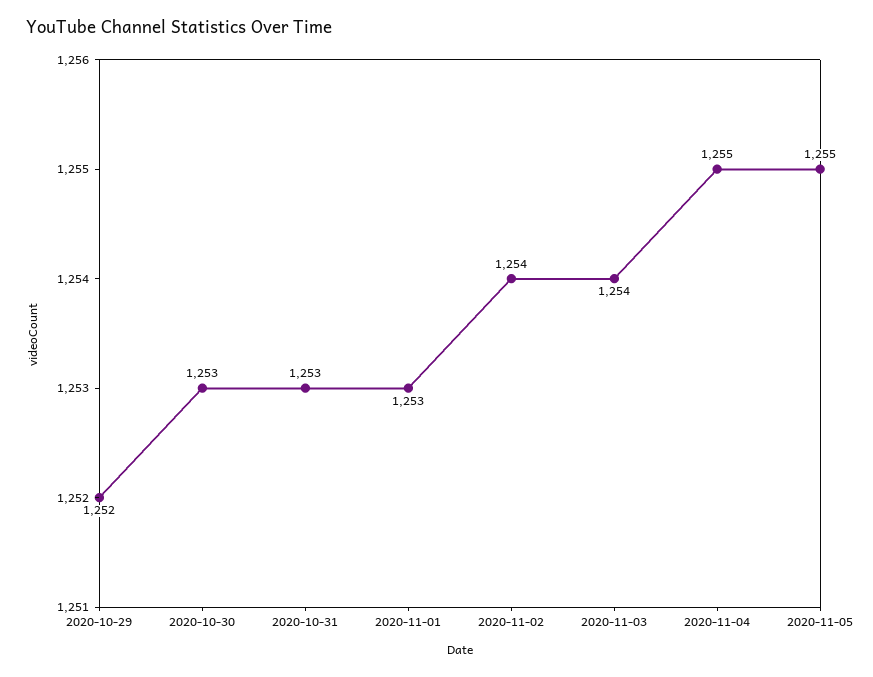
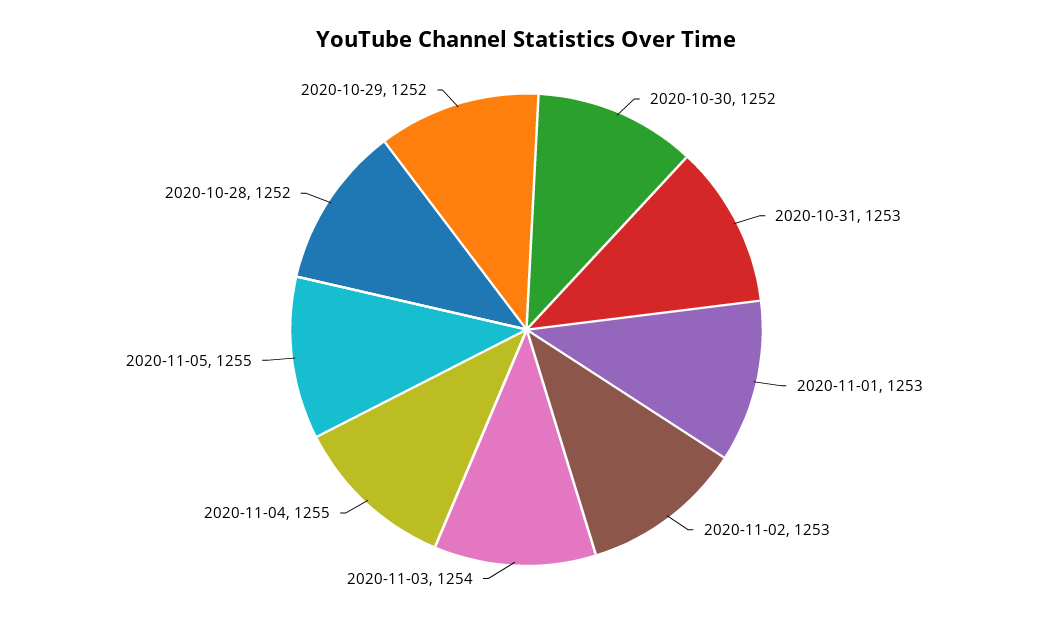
2020-10-30: 1253 -> 1252
2020-11-02: 1254 -> 1253
2020-10-28: none -> 1252

